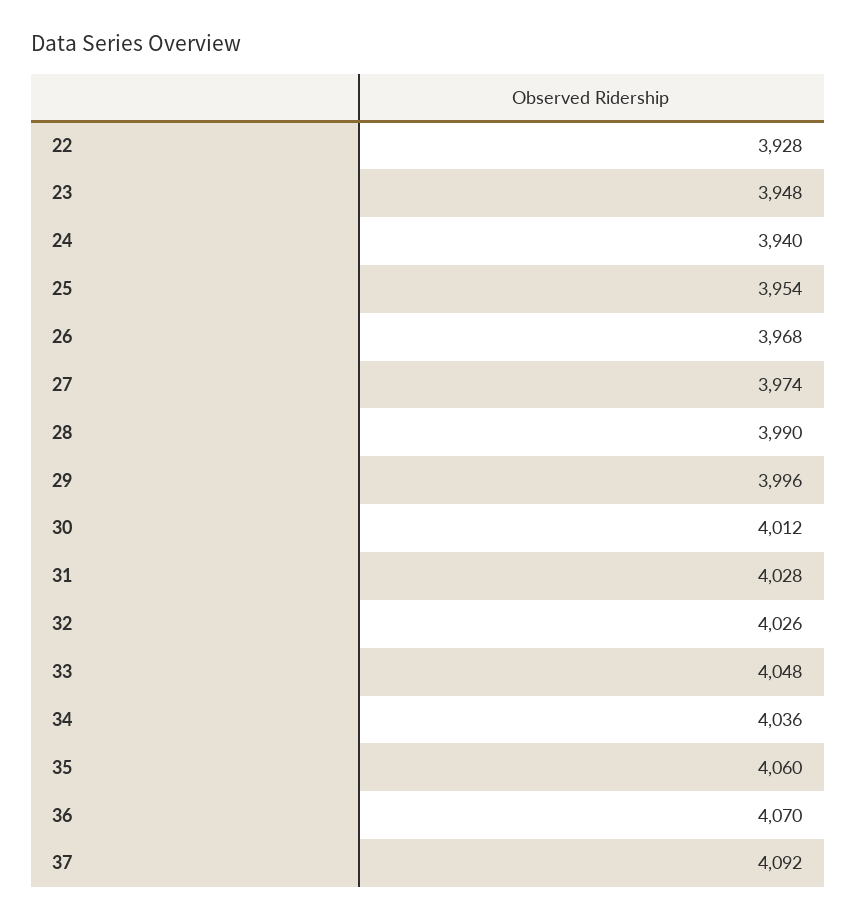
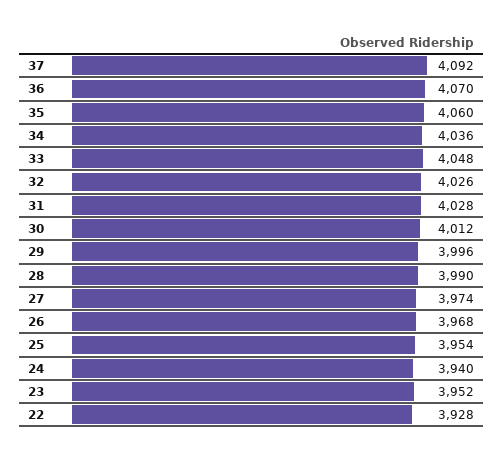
23: 3948 -> 3952

